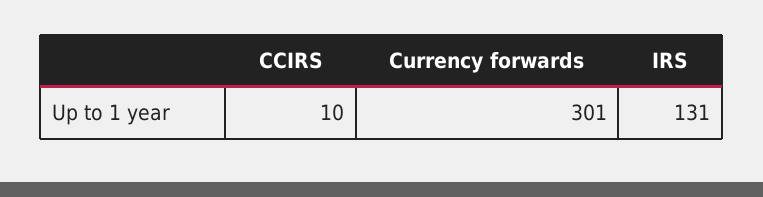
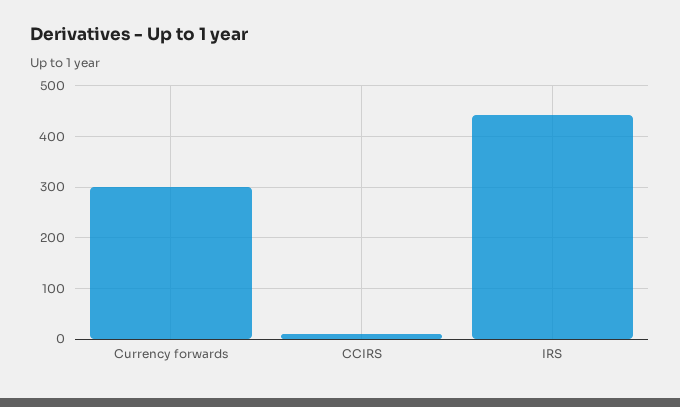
IRS: 131 -> 440

